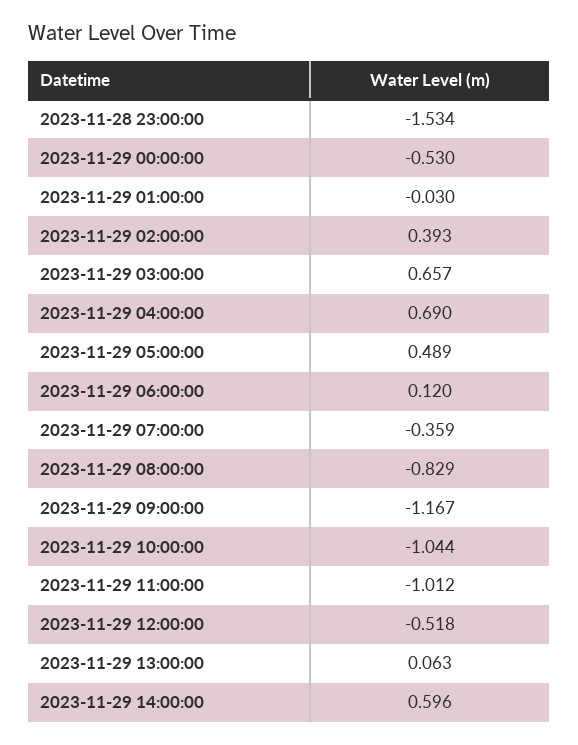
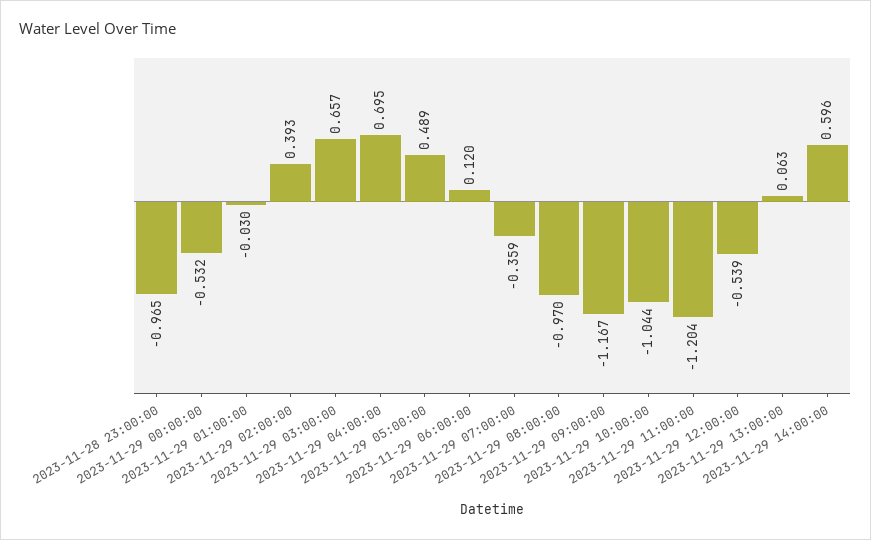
2023-11-28 23:00:00: -1.534 -> -0.965
2023-11-29 00:00:00: -0.53 -> -0.532
2023-11-29 04:00:00: 0.69 -> 0.695
2023-11-29 08:00:00: -0.829 -> -0.97
2023-11-29 11:00:00: -1.012 -> -1.204
2023-11-29 12:00:00: -0.518 -> -0.539

